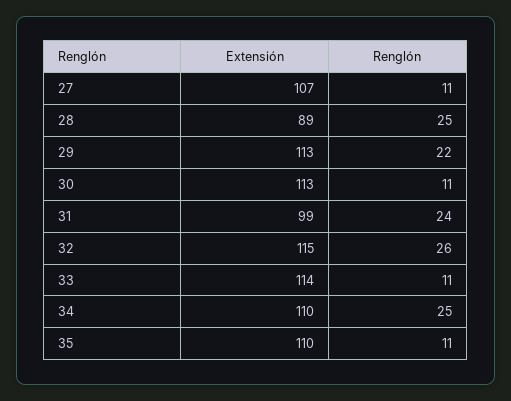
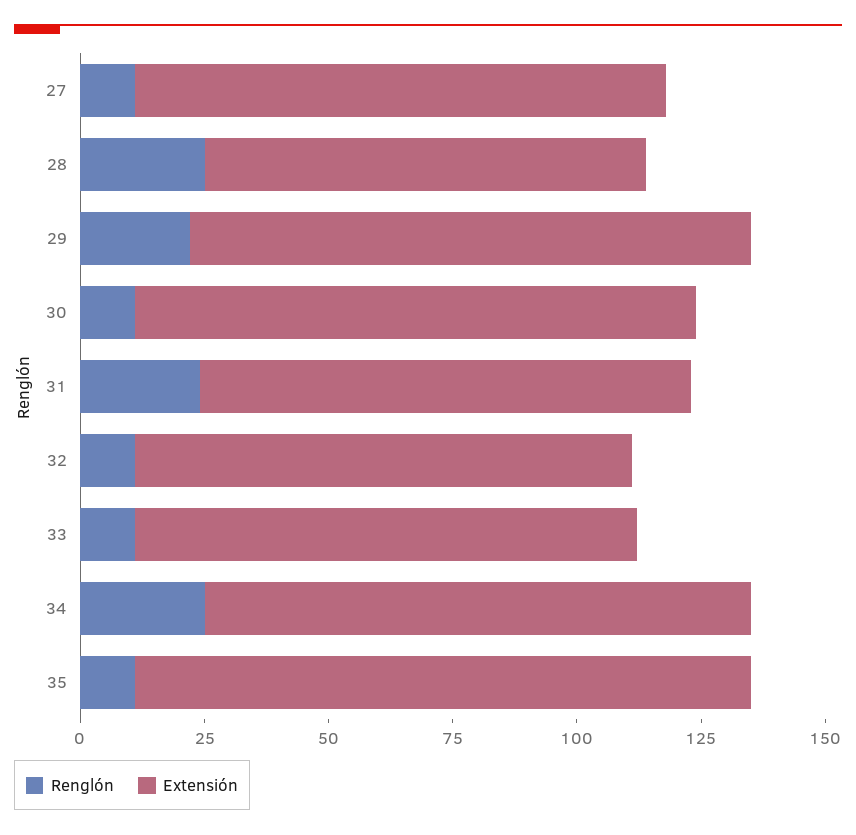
Extensión, 32: 115 -> 100
Renglón, 32: 26 -> 10
Extensión, 33: 114 -> 100
Extensión, 35: 110 -> 125

